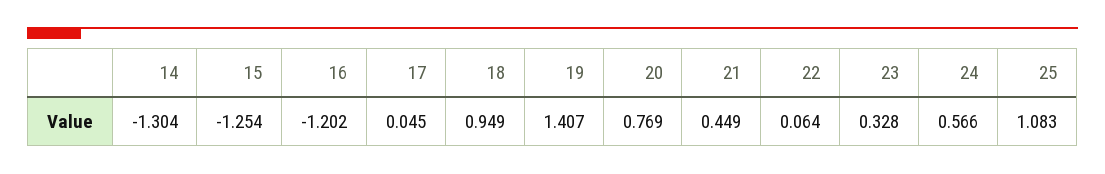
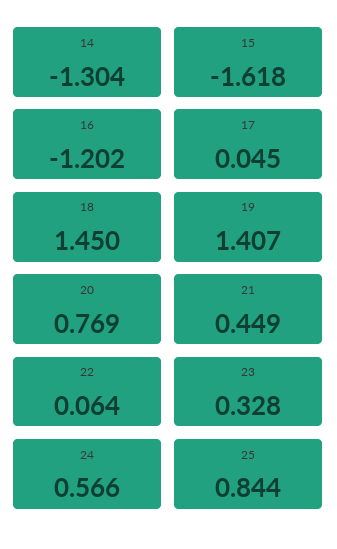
15: -1.254 -> -1.618
18: 0.949 -> 1.45
25: 1.083 -> 0.844

